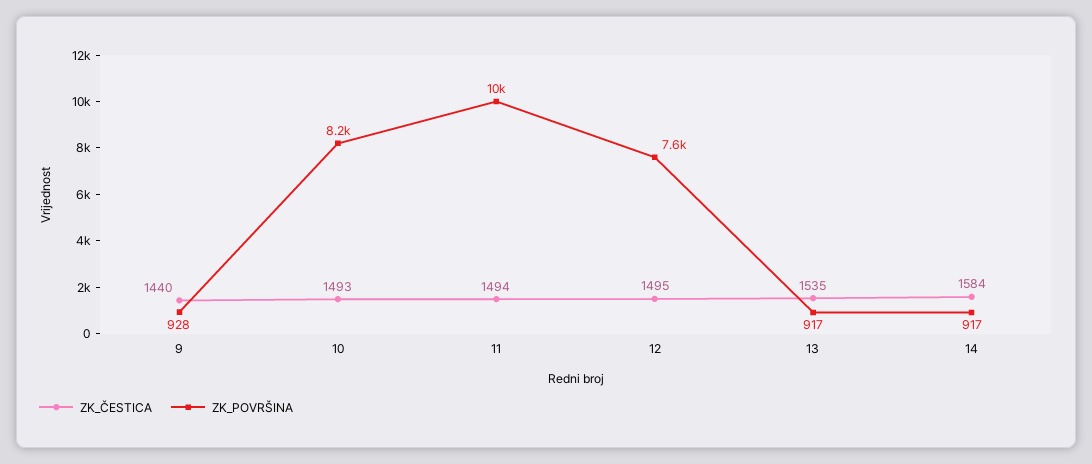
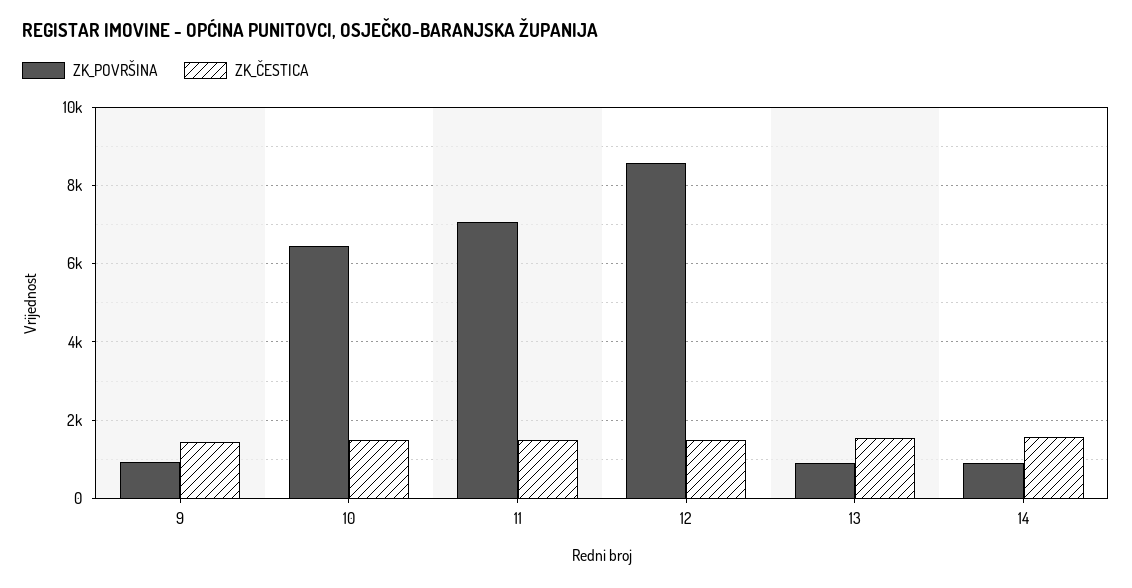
ZK_POVRŠINA, 10: 8200 -> 6400
ZK_POVRŠINA, 11: 10000 -> 7000
ZK_POVRŠINA, 12: 7600 -> 8600

